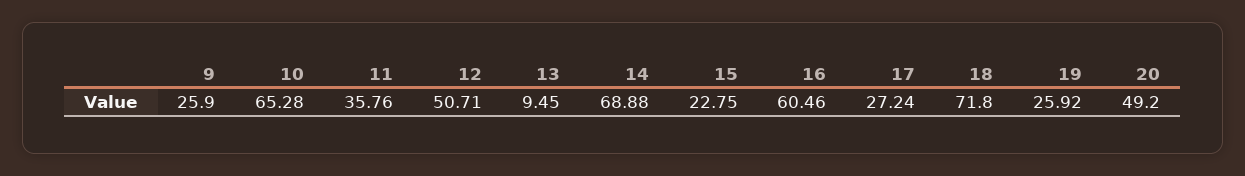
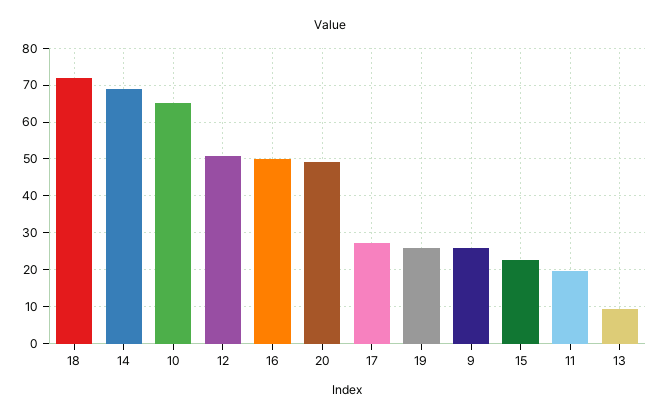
11: 35.76 -> 20
16: 60.46 -> 50

